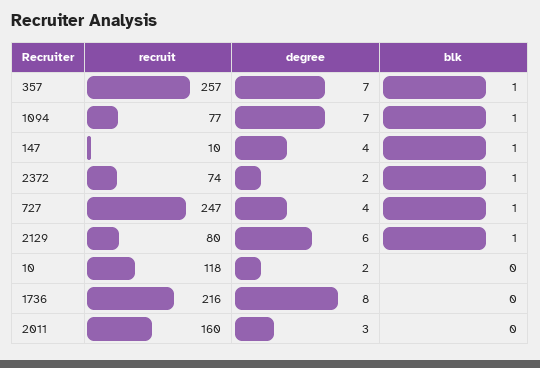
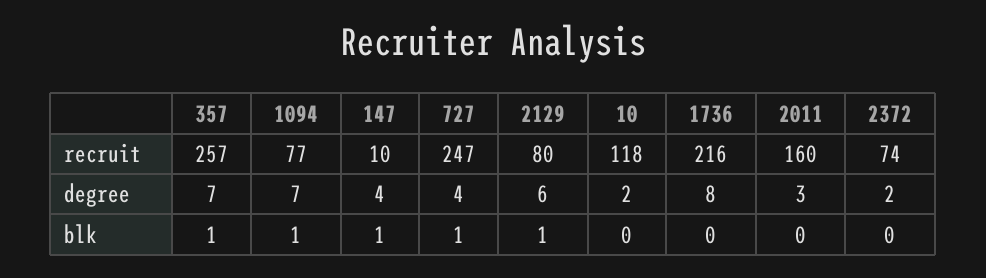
blk, 2372: 1 -> 0

